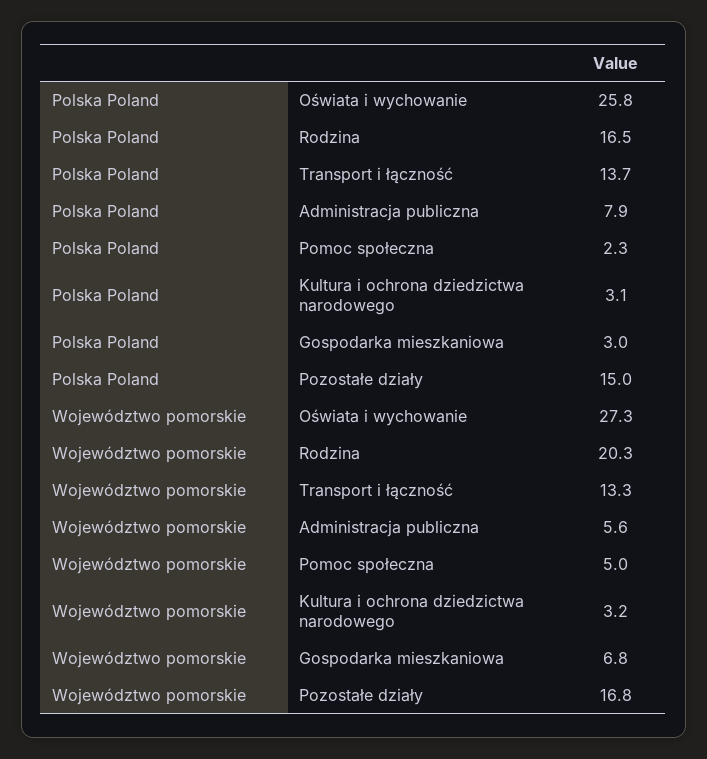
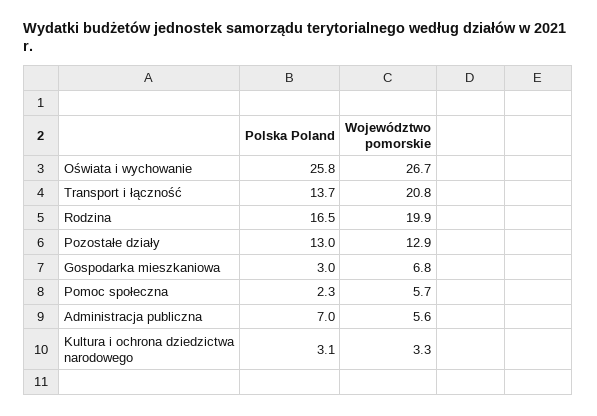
Polska Poland, Administracja publiczna: 7.9 -> 7
Polska Poland, Pozostałe działy: 15 -> 13
Województwo pomorskie, Oświata i wychowanie: 27.3 -> 26.7
Województwo pomorskie, Rodzina: 20.3 -> 19.9
Województwo pomorskie, Transport i łączność: 13.3 -> 20.8
Województwo pomorskie, Pomoc społeczna: 5 -> 5.7
Województwo pomorskie, Kultura i ochrona dziedzictwa narodowego: 3.2 -> 3.3
Województwo pomorskie, Pozostałe działy: 16.8 -> 12.9

